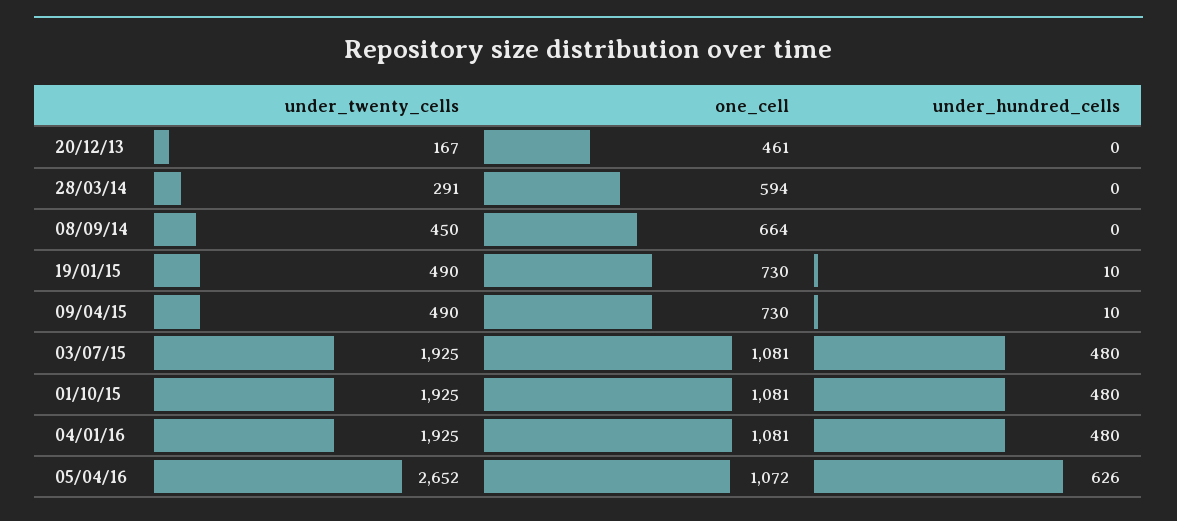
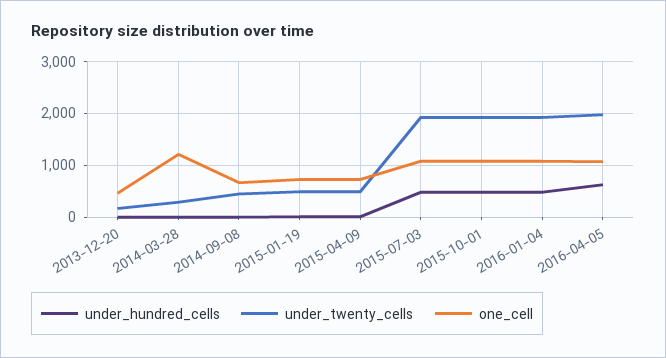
one_cell, 28/03/14: 594 -> 1200
under_twenty_cells, 05/04/16: 2652 -> 2000

